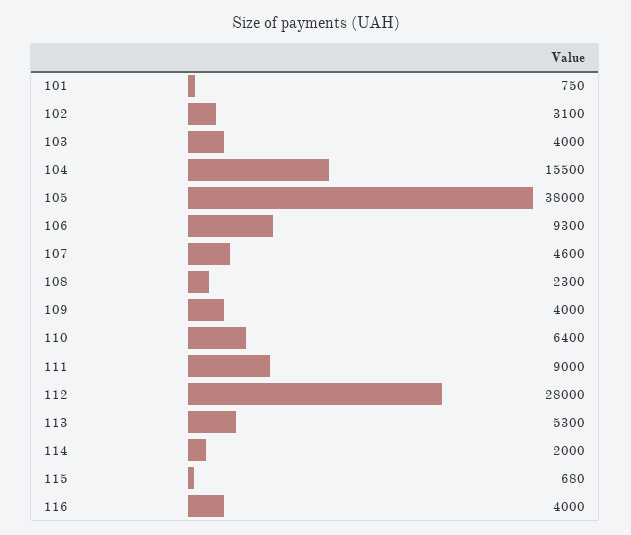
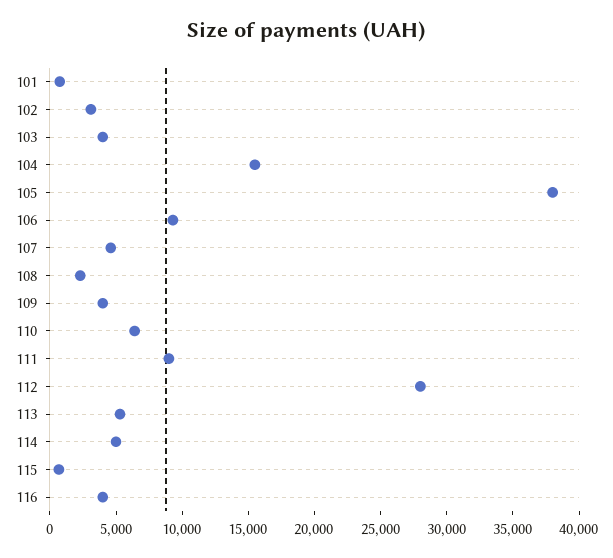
114: 2000 -> 5000

